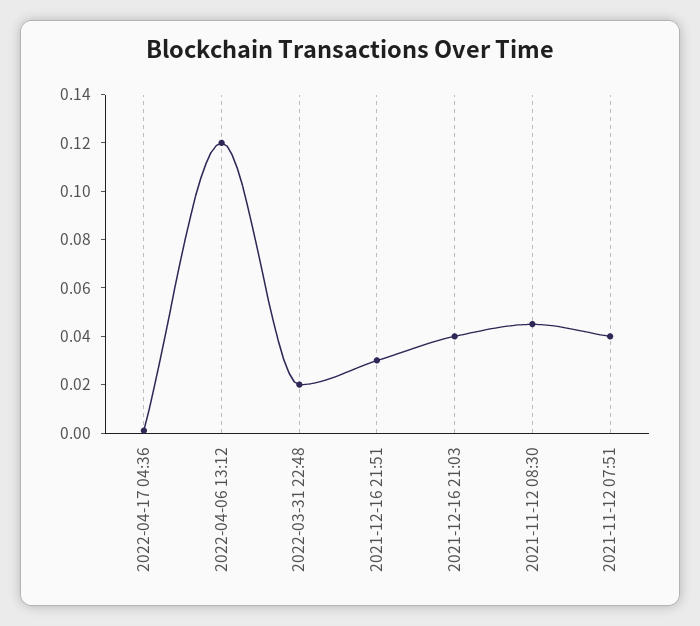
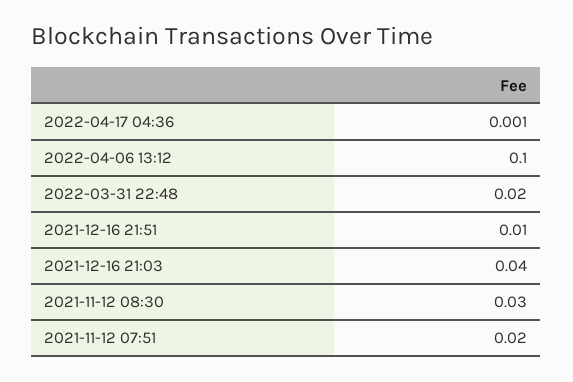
2022-04-06 13:12: 0.12 -> 0.1
2021-12-16 21:51: 0.03 -> 0.01
2021-11-12 08:30: 0.045 -> 0.03
2021-11-12 07:51: 0.04 -> 0.02

